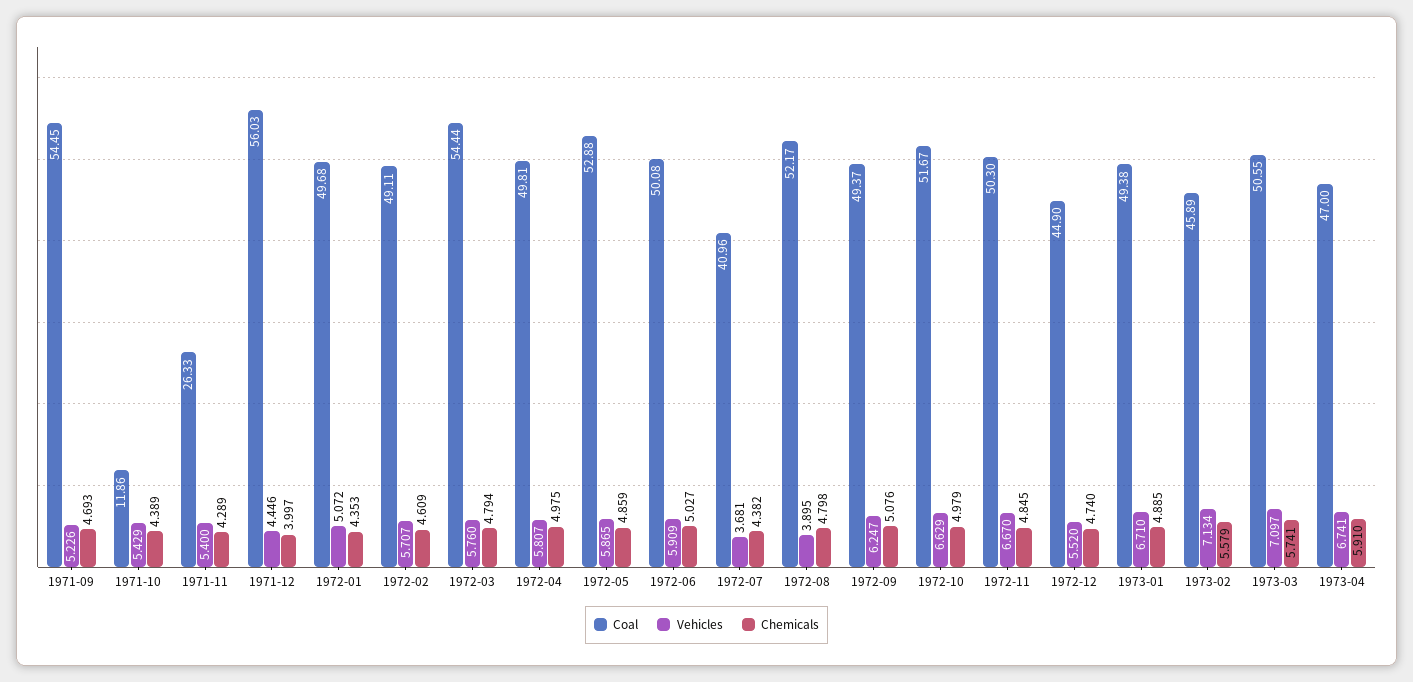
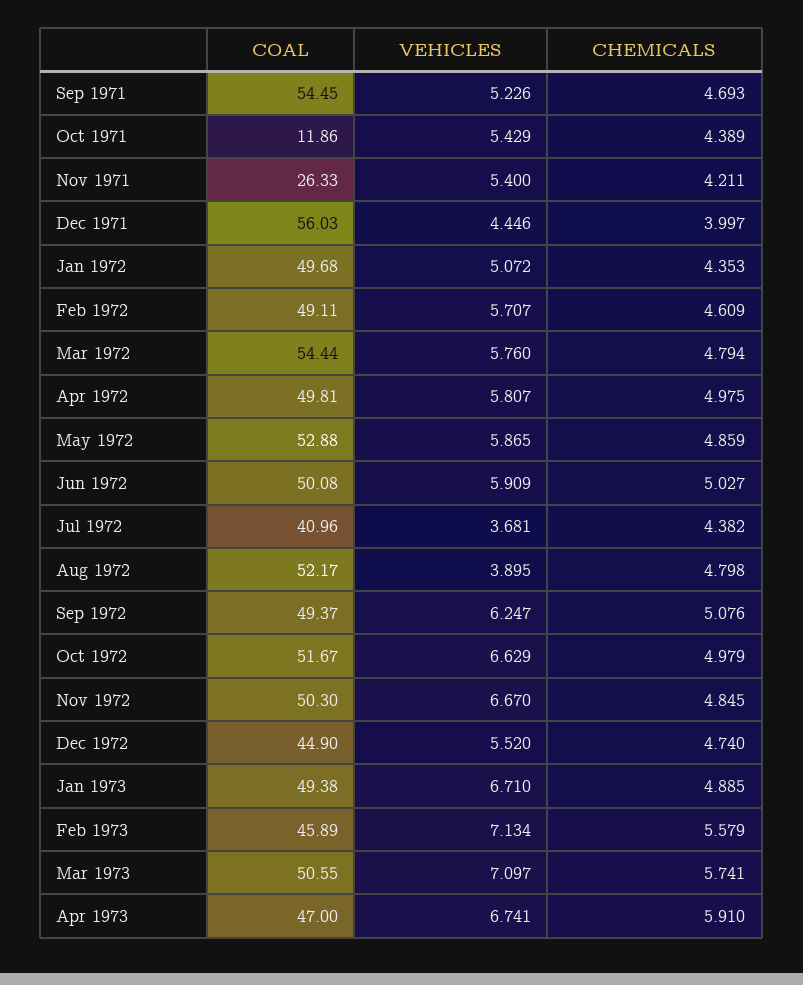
Chemicals, 1971-11: 4.289 -> 4.211

